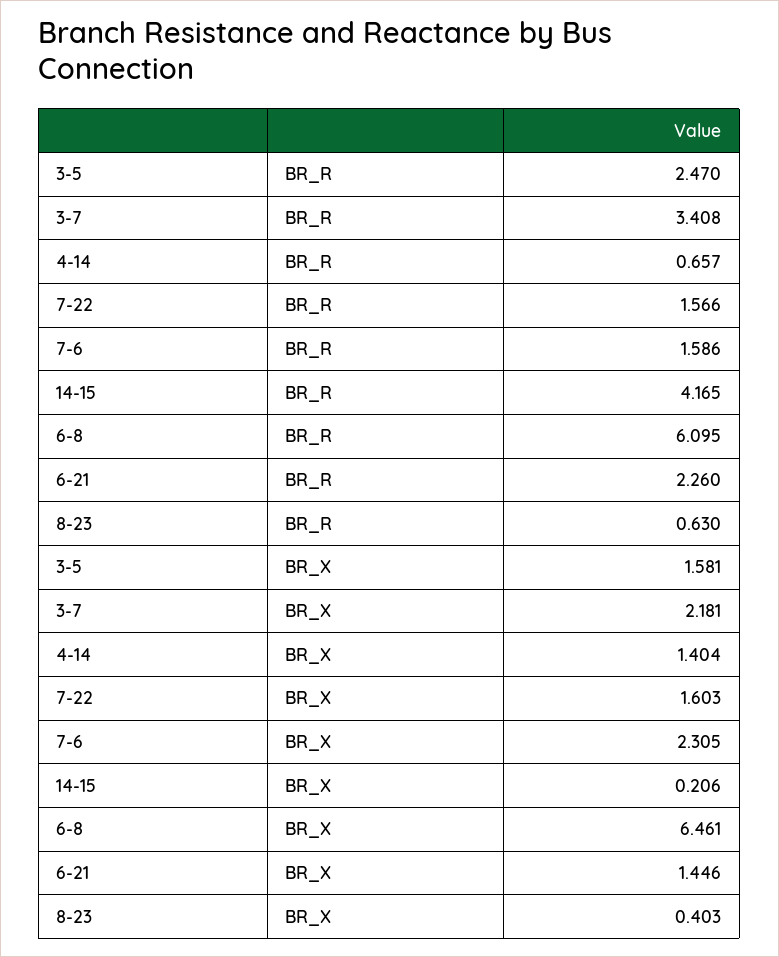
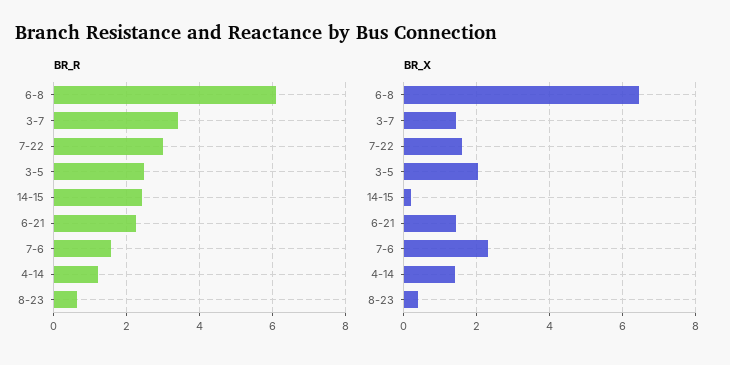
BR_R, 4-14: 0.657 -> 1.2
BR_R, 7-22: 1.566 -> 3
BR_R, 14-15: 4.165 -> 2.4
BR_X, 3-5: 1.581 -> 2
BR_X, 3-7: 2.181 -> 1.4

